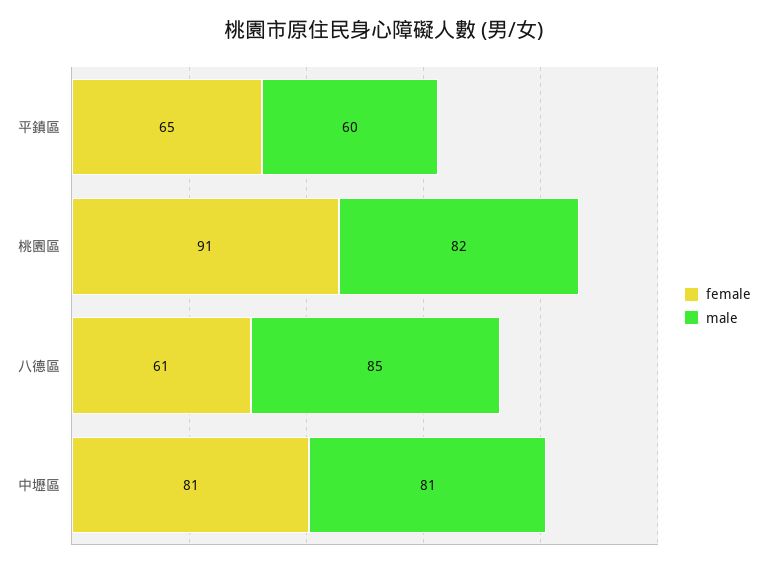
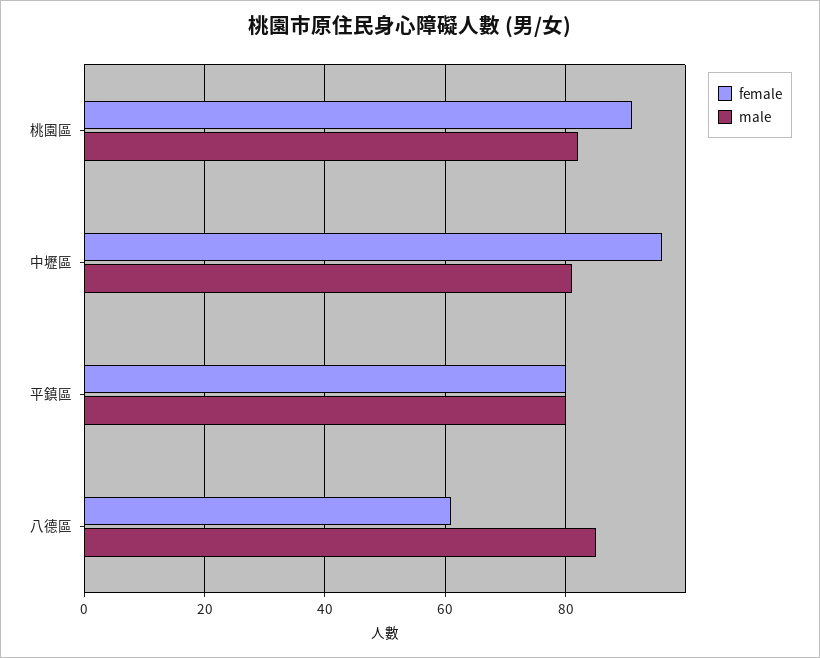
female, 平鎮區: 65 -> 80
male, 平鎮區: 60 -> 80
female, 中壢區: 81 -> 95

